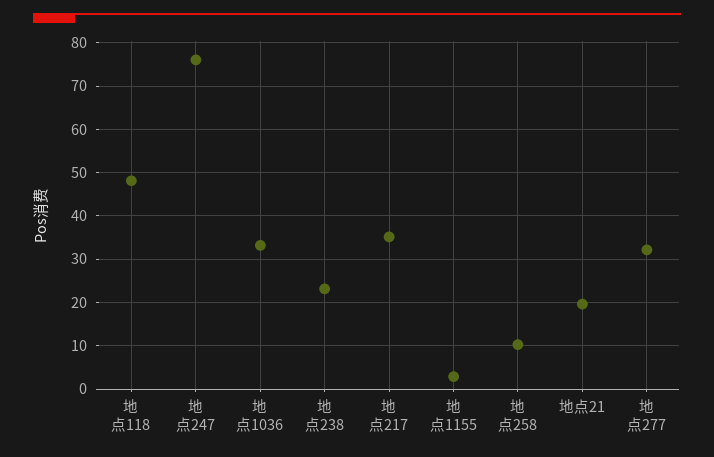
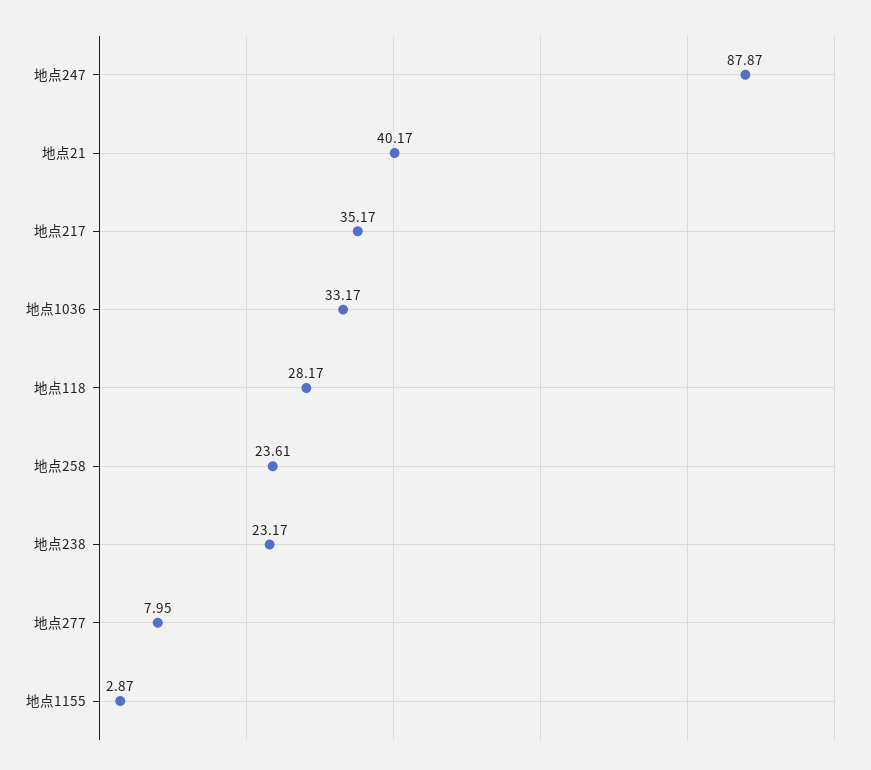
地点118: 48 -> 28.17
地点247: 76 -> 87.87
地点258: 10 -> 23.61
地点21: 20 -> 40.17
地点277: 32 -> 7.95

